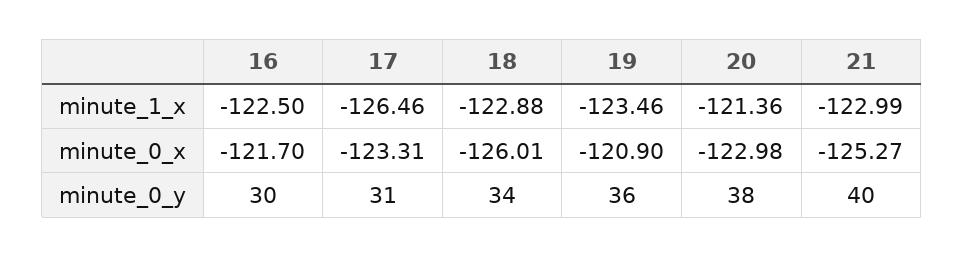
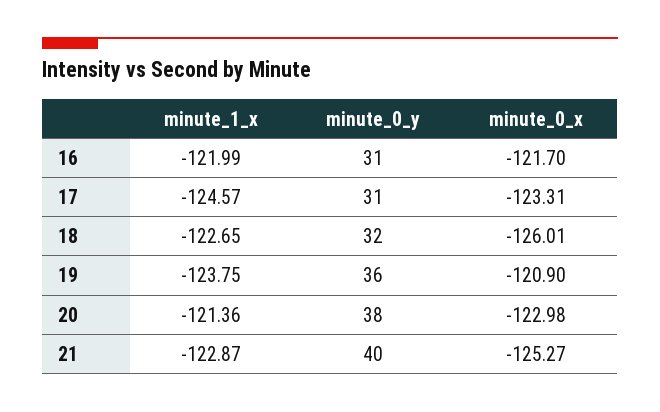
16, minute_1_x: -122.5 -> -121.99
17, minute_1_x: -126.46 -> -124.57
18, minute_1_x: -122.88 -> -122.65
19, minute_1_x: -123.46 -> -123.75
21, minute_1_x: -122.99 -> -122.87
16, minute_0_y: 30 -> 31
18, minute_0_y: 34 -> 32

